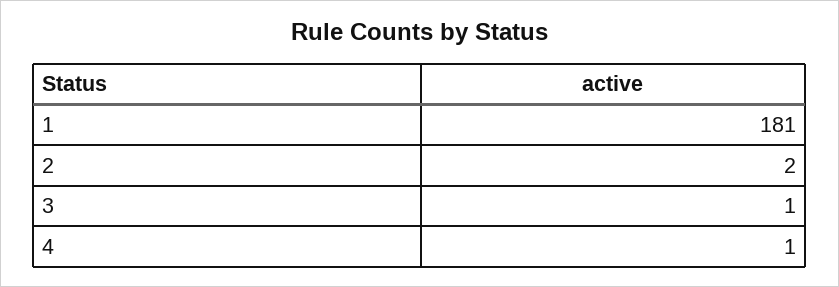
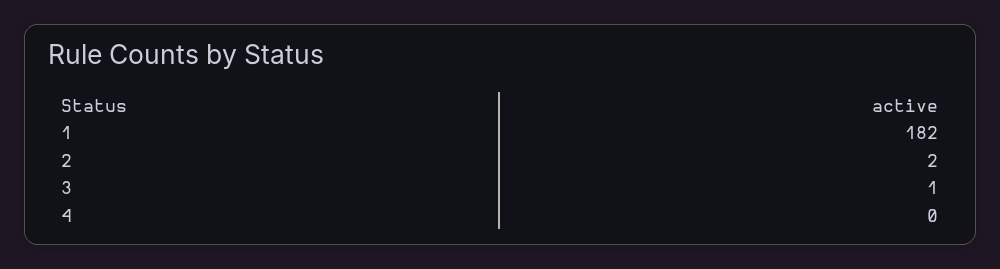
1: 181 -> 182
4: 1 -> 0

